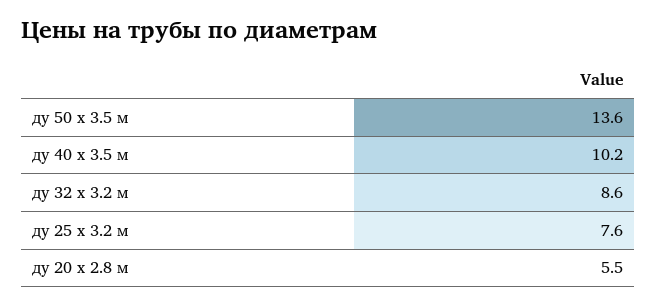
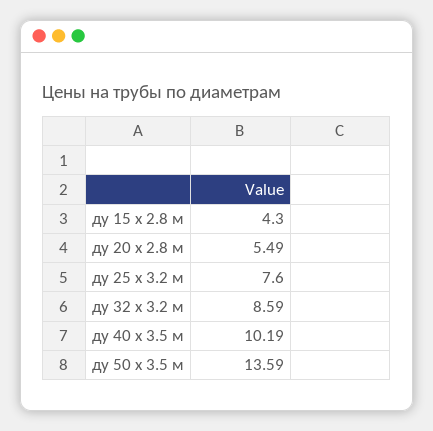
ду 15 x 2.8 м: none -> 4.3

